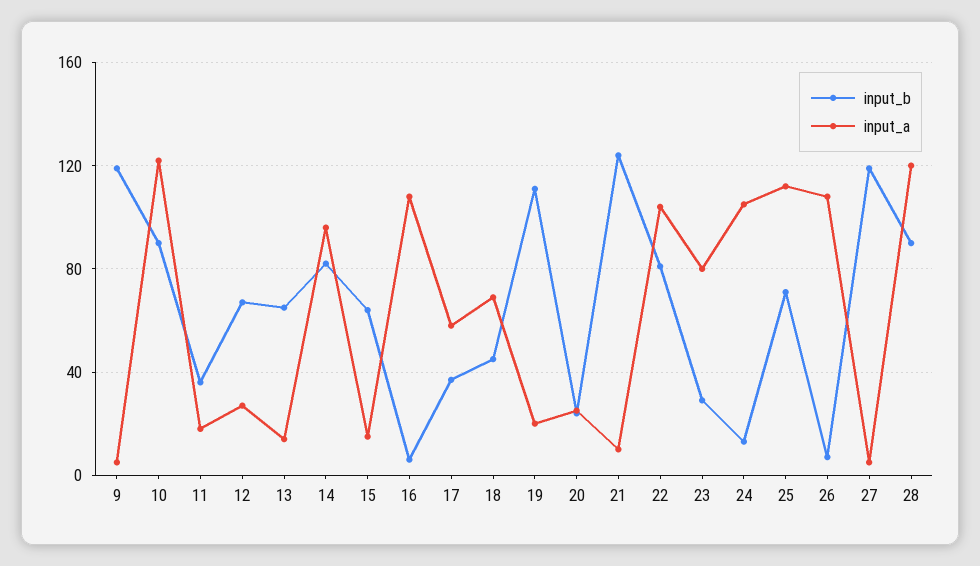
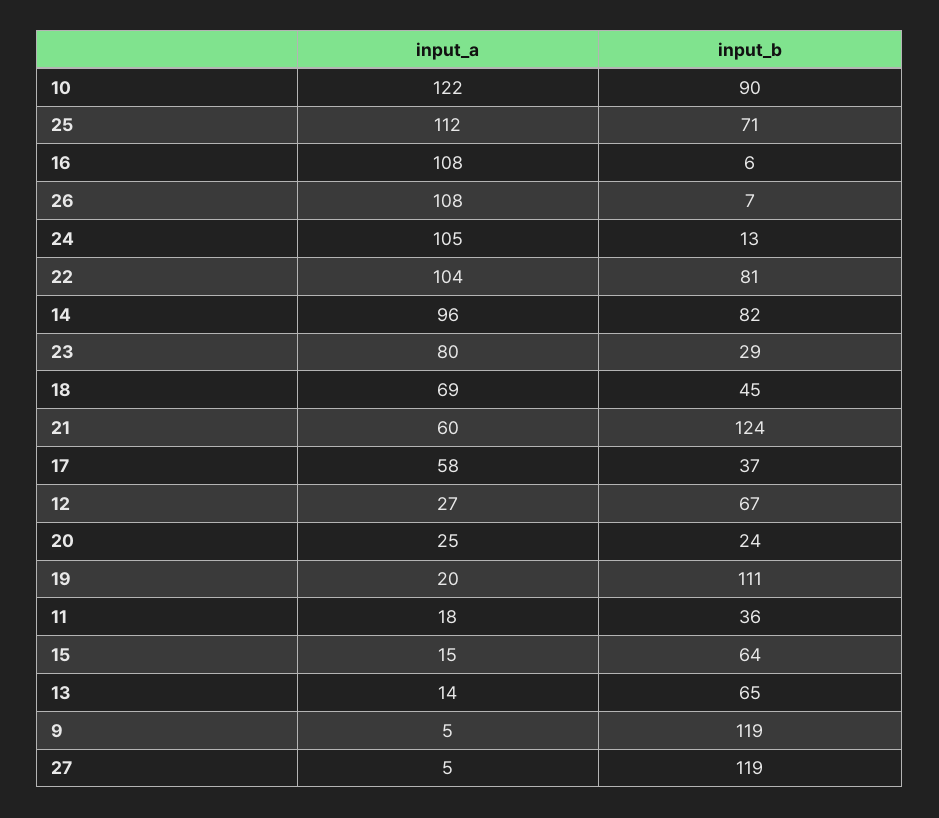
input_a, 21: 10 -> 60
input_b, 28: 90 -> none
input_a, 28: 120 -> none

